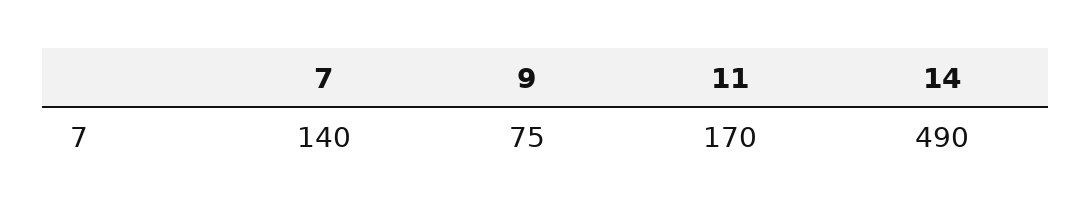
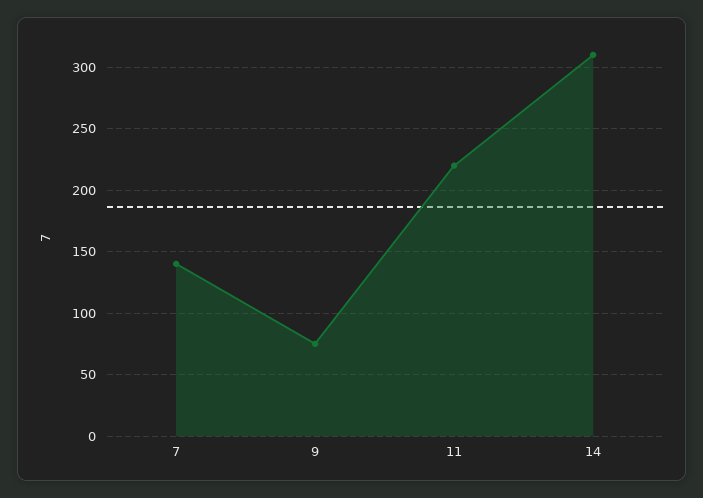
11: 170 -> 220
14: 490 -> 310

